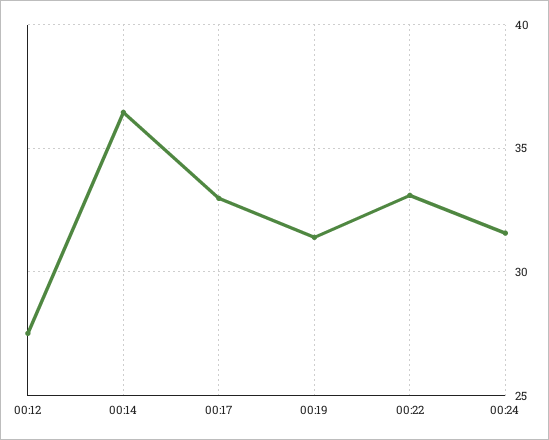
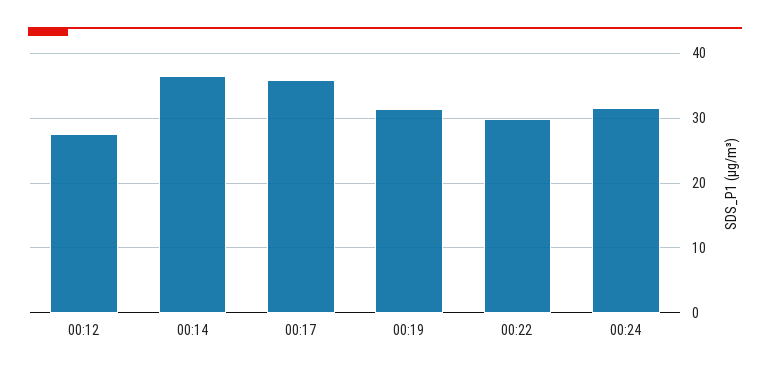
00:17: 33 -> 36
00:22: 33 -> 30

